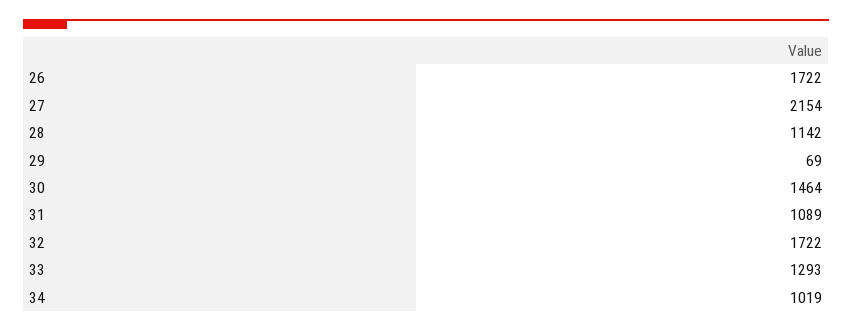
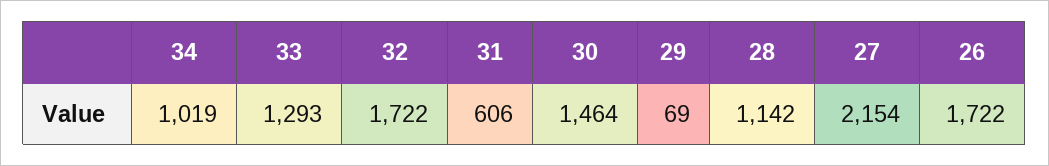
31: 1089 -> 606

